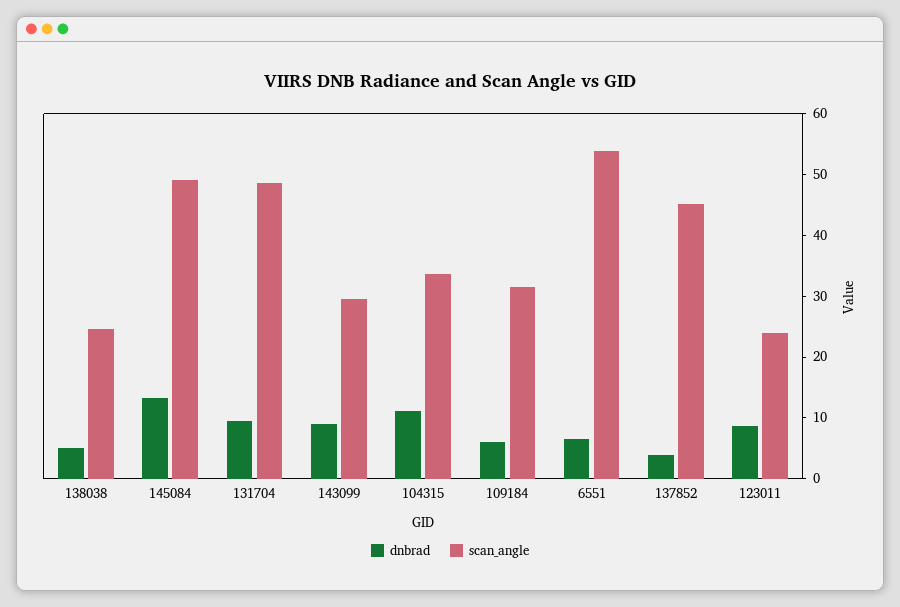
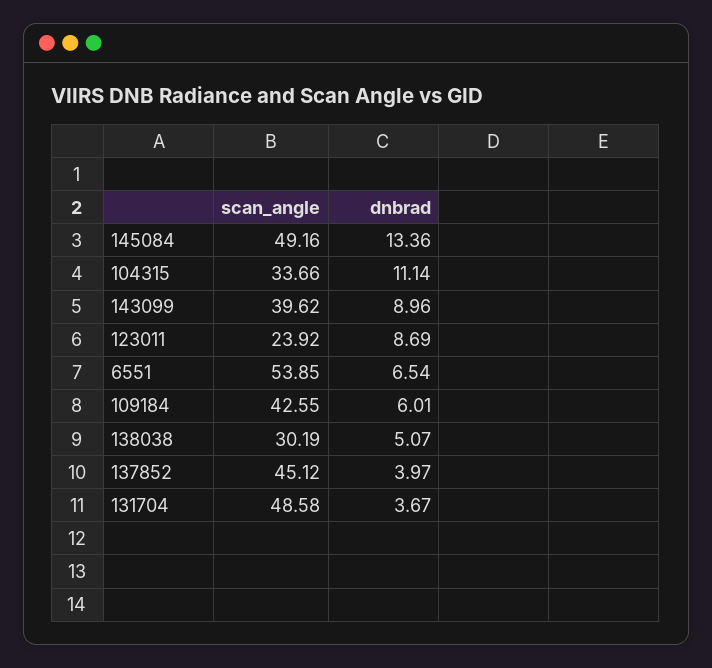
scan_angle, 138038: 24 -> 30.19
dnbrad, 131704: 10 -> 3.67
scan_angle, 143099: 30 -> 39.62
scan_angle, 109184: 32 -> 42.55

